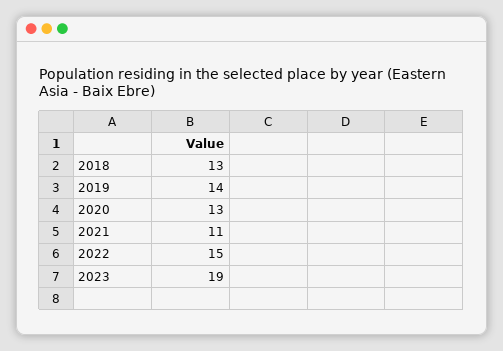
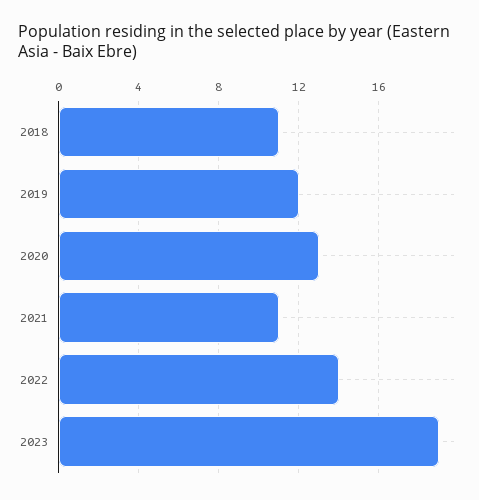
2018: 13 -> 11
2019: 14 -> 12
2022: 15 -> 14

